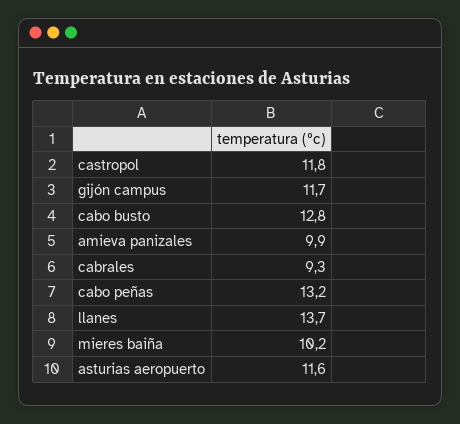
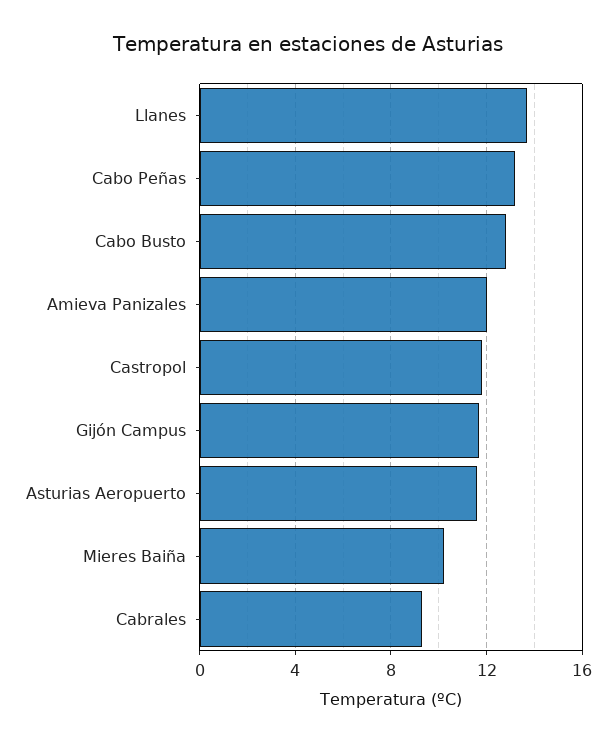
amieva panizales: 9.9 -> 12

